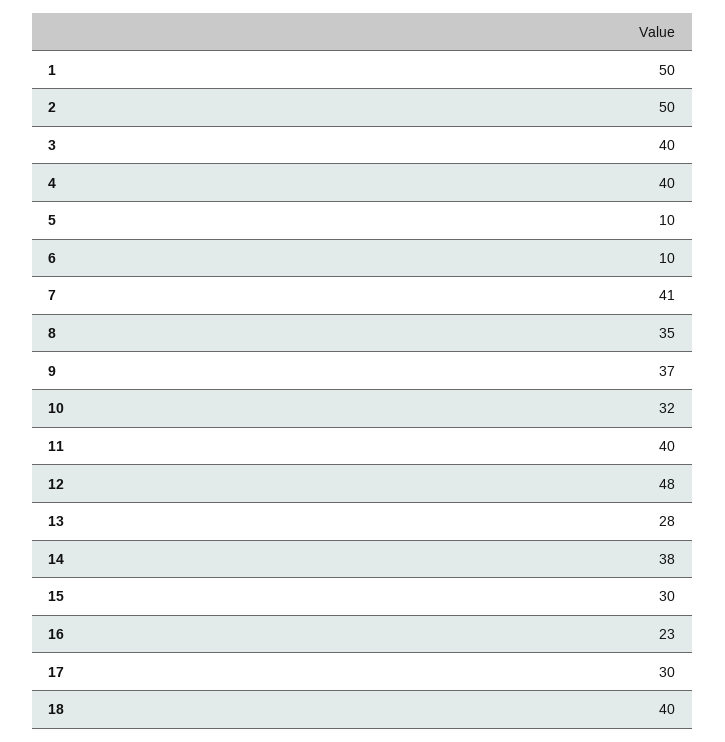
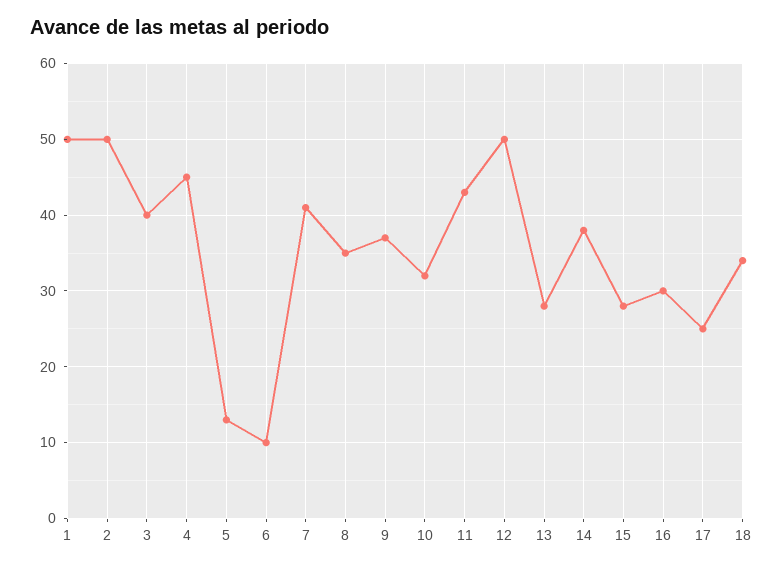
4: 40 -> 45
5: 10 -> 13
11: 40 -> 43
12: 48 -> 50
15: 30 -> 28
16: 23 -> 30
17: 30 -> 25
18: 40 -> 34

